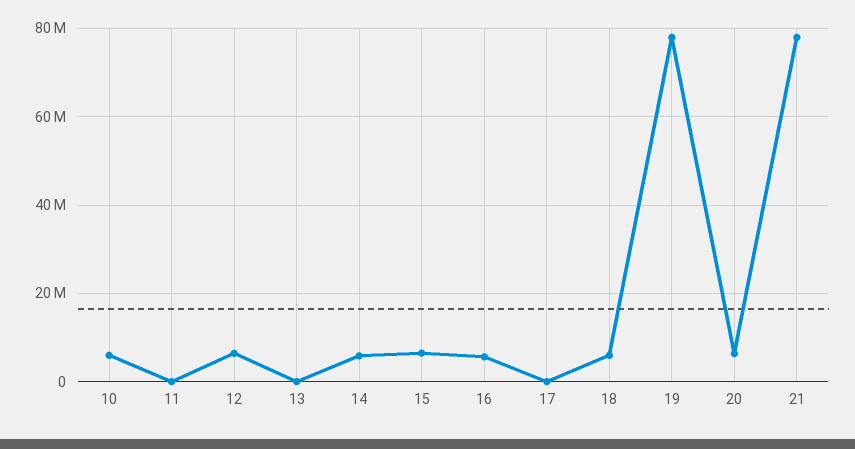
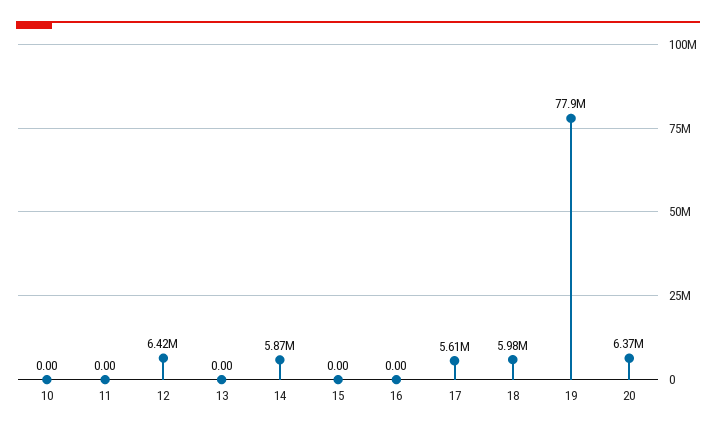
10: 6000000 -> 0
15: 6000000 -> 0
16: 6000000 -> 0
17: 0 -> 5610000
21: 78000000 -> none

